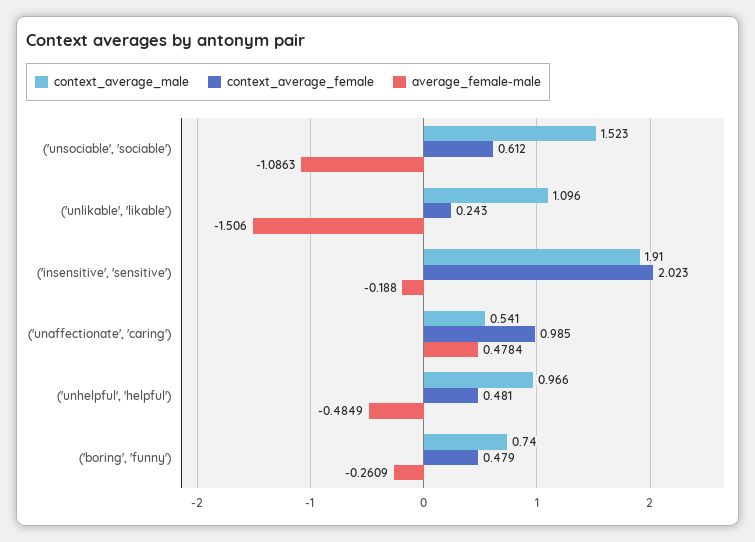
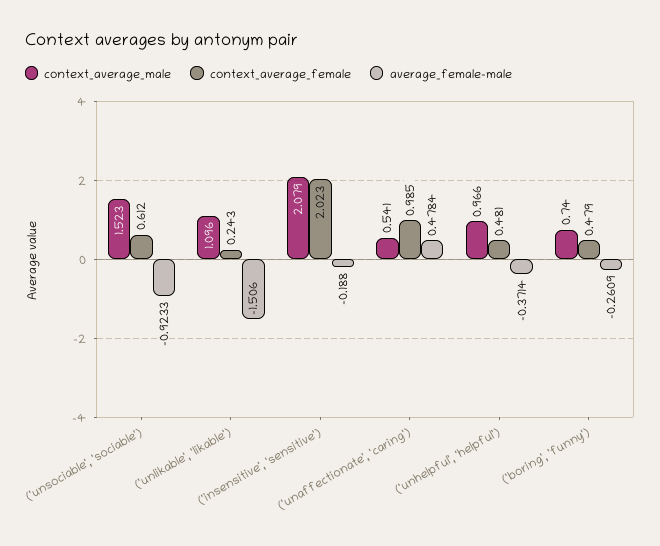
average_female-male, ('unsociable', 'sociable'): -1.0863 -> -0.9233
context_average_male, ('insensitive', 'sensitive'): 1.91 -> 2.079
average_female-male, ('unhelpful', 'helpful'): -0.4849 -> -0.3714

